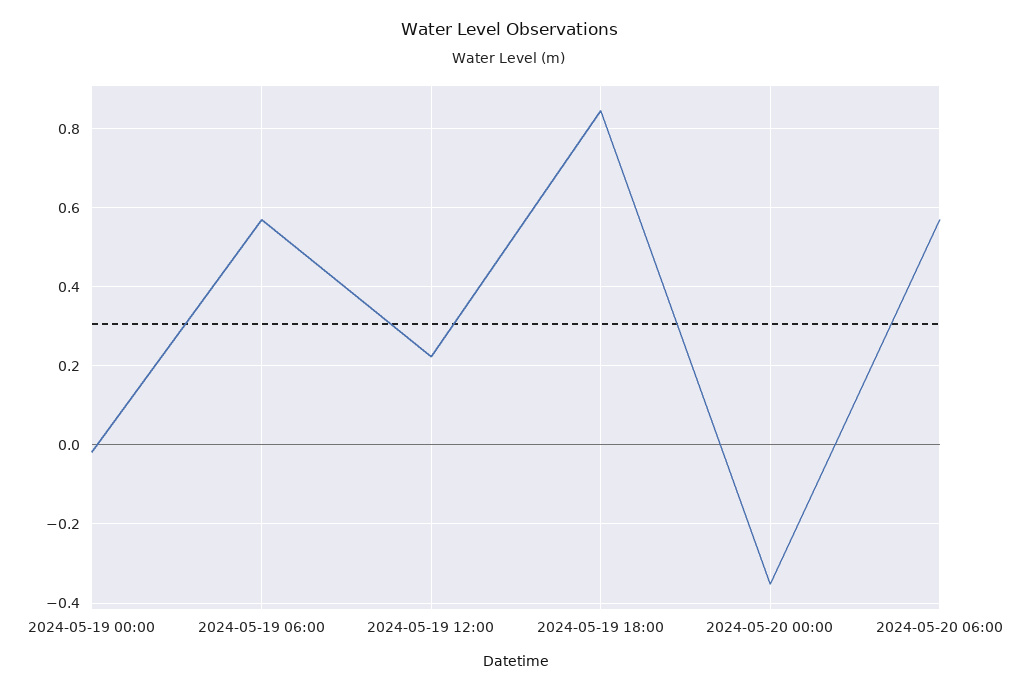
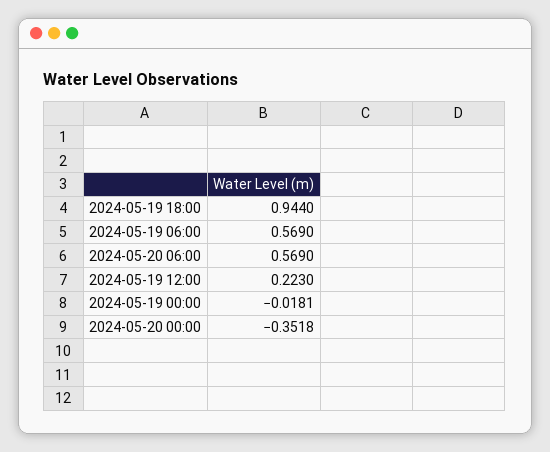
2024-05-19 18:00: 0.84 -> 0.944

